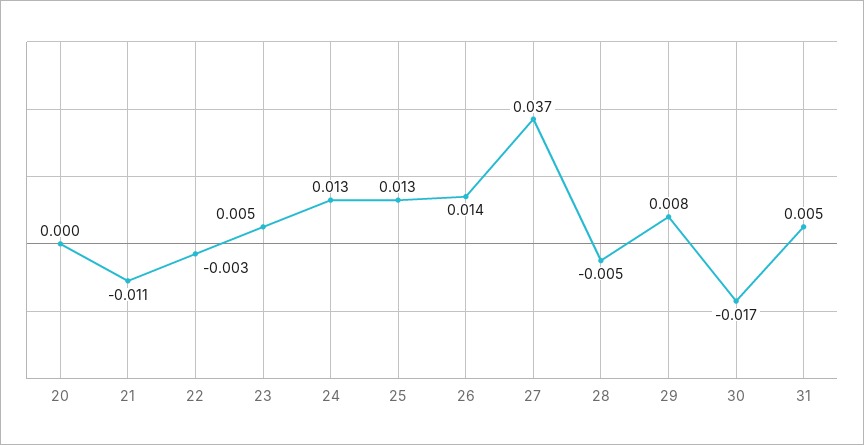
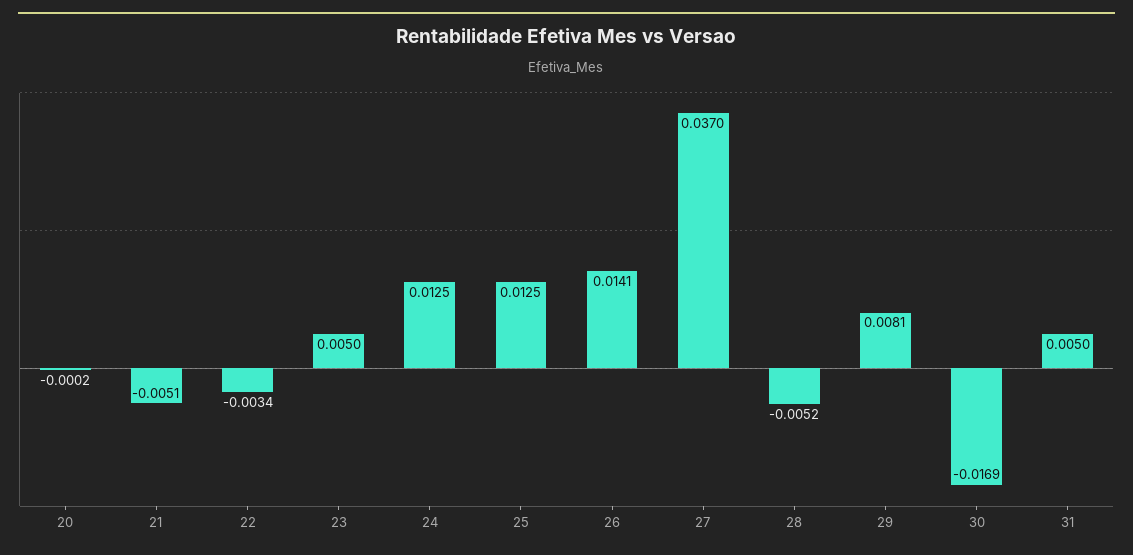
21: -0.011 -> -0.0051

